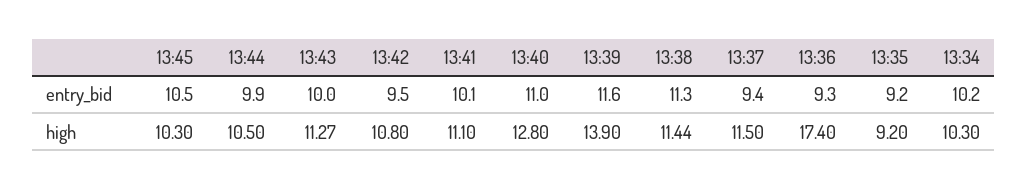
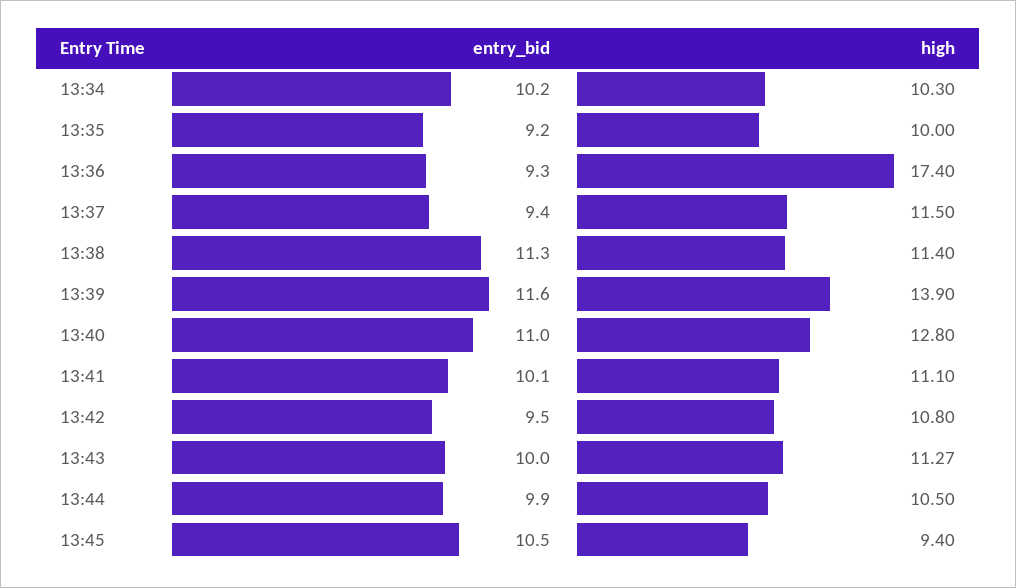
13:45, high: 10.3 -> 9.4
13:38, high: 11.44 -> 11.4
13:35, high: 9.2 -> 10

